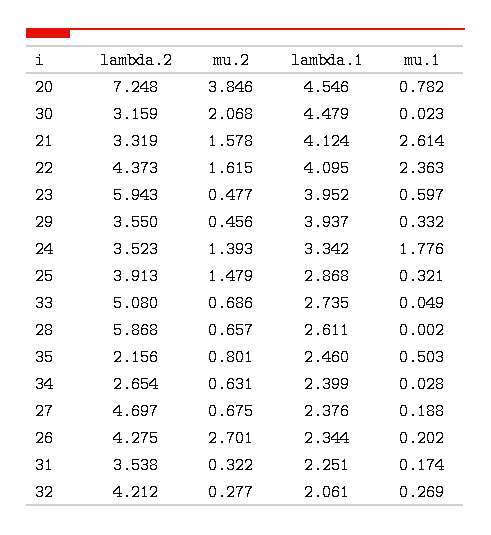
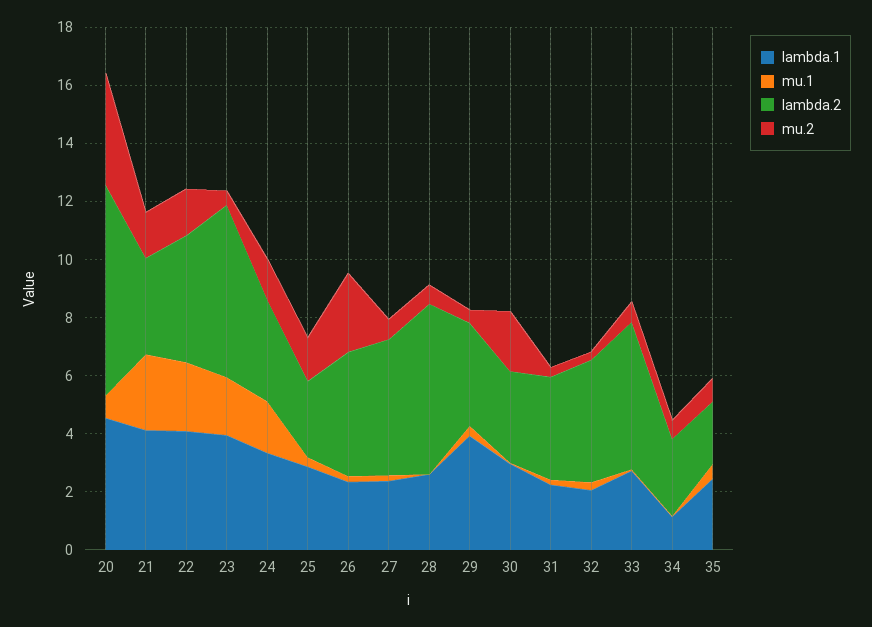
lambda.1, 30: 4.479 -> 3
mu.1, 23: 0.597 -> 2
lambda.2, 25: 3.913 -> 2.5
lambda.1, 34: 2.399 -> 1

